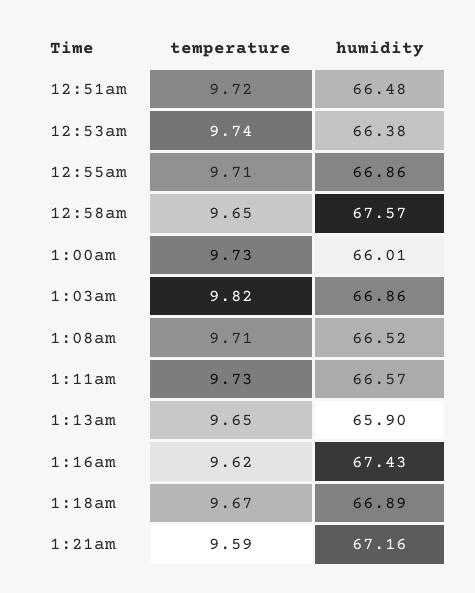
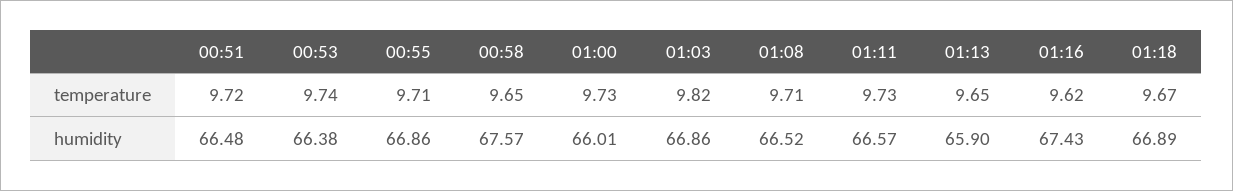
temperature, 1:21am: 9.59 -> none
humidity, 1:21am: 67.16 -> none

